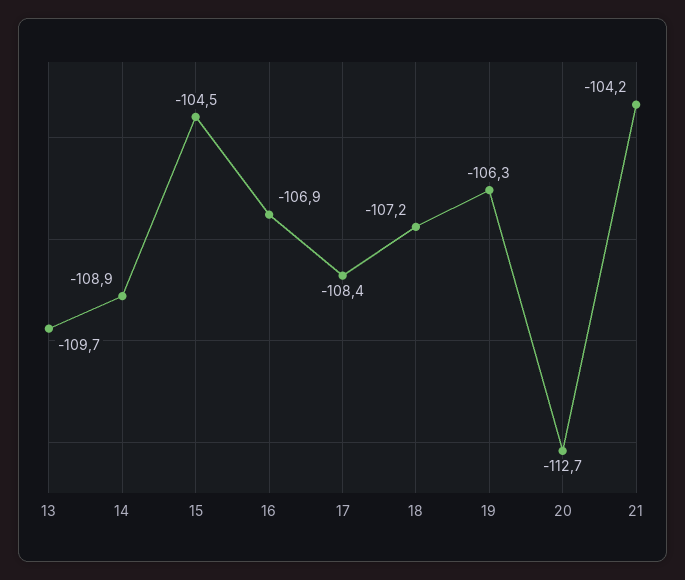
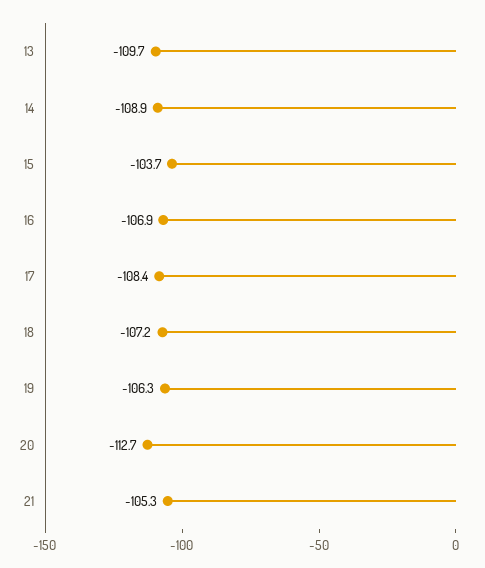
15: -104.5 -> -103.7
21: -104.2 -> -105.3

